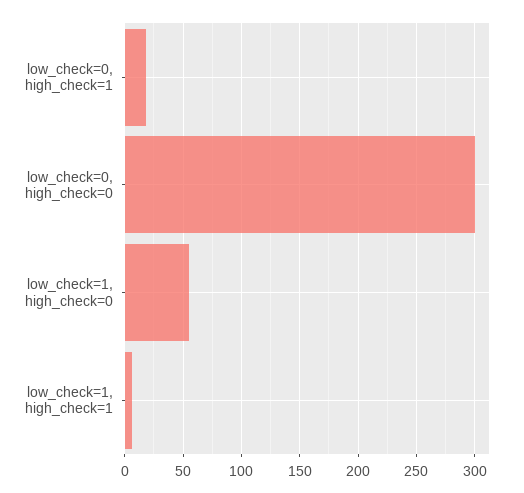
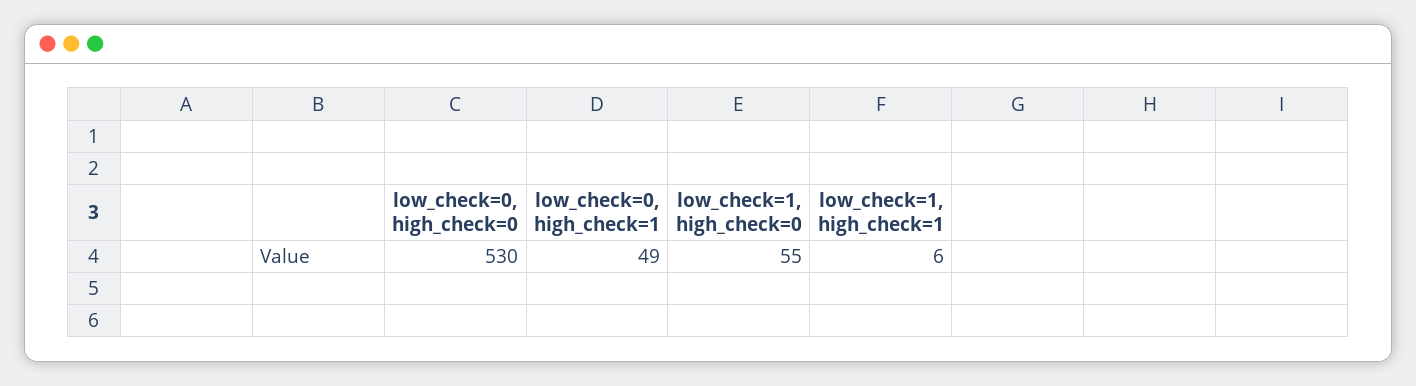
low_check=0, high_check=1: 20 -> 49
low_check=0, high_check=0: 300 -> 530

